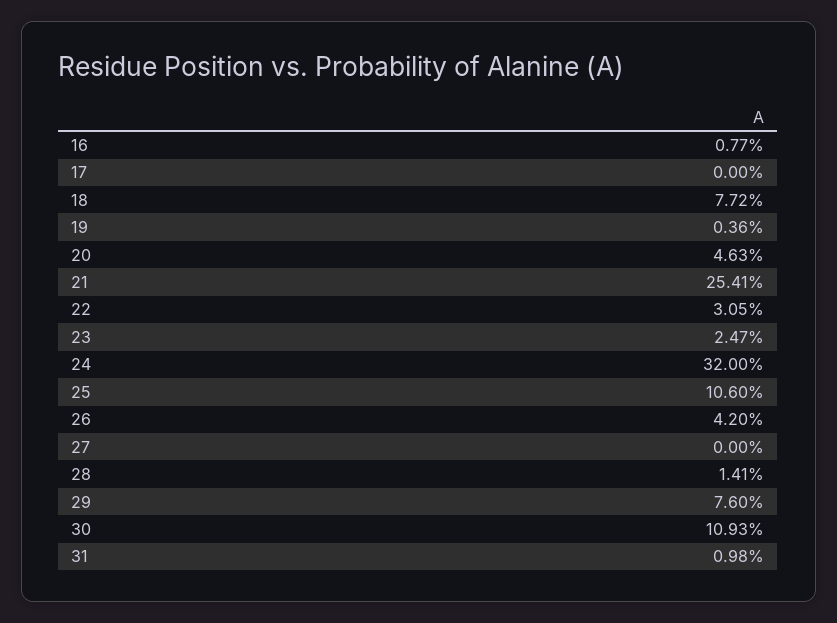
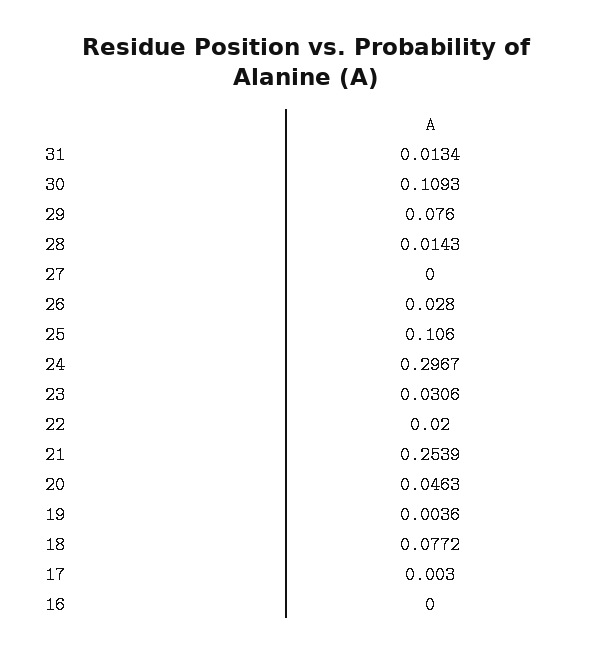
16: 0.0077 -> 0
17: 0 -> 0.003
21: 0.2541 -> 0.2539
22: 0.0305 -> 0.02
23: 0.0247 -> 0.0306
24: 0.32 -> 0.2967
26: 0.042 -> 0.028
28: 0.0141 -> 0.0143
31: 0.0098 -> 0.0134

